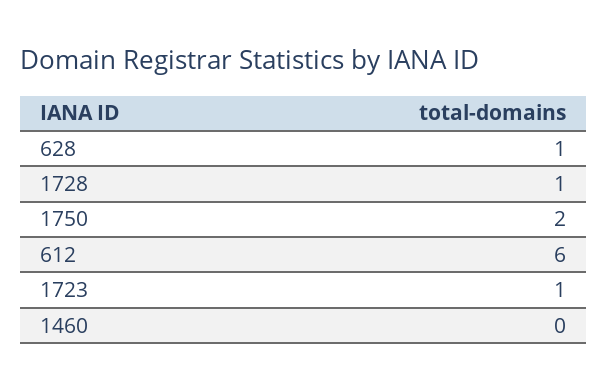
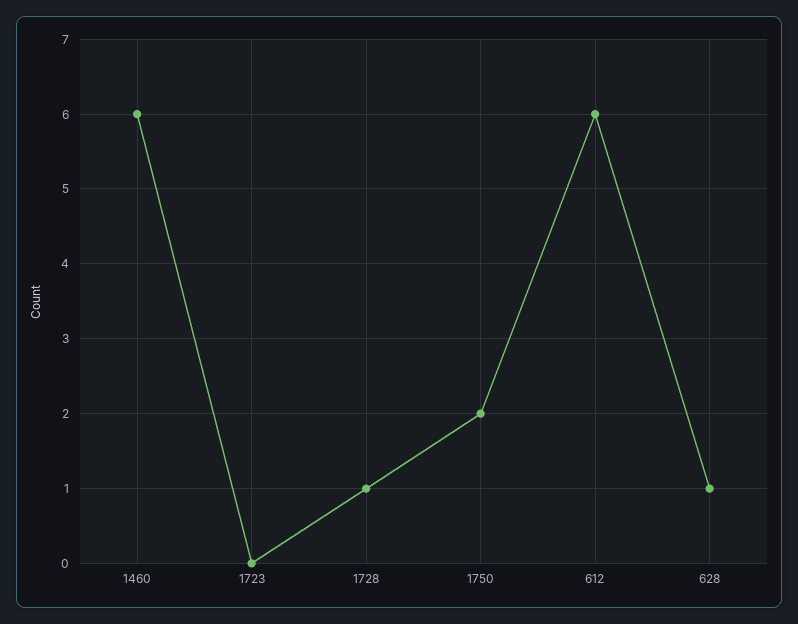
1723: 1 -> 0
1460: 0 -> 6

